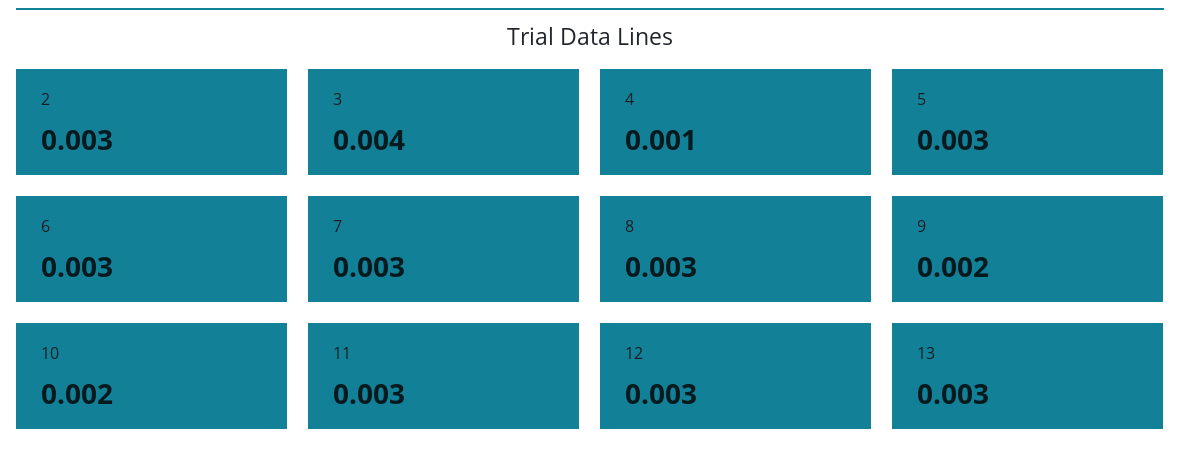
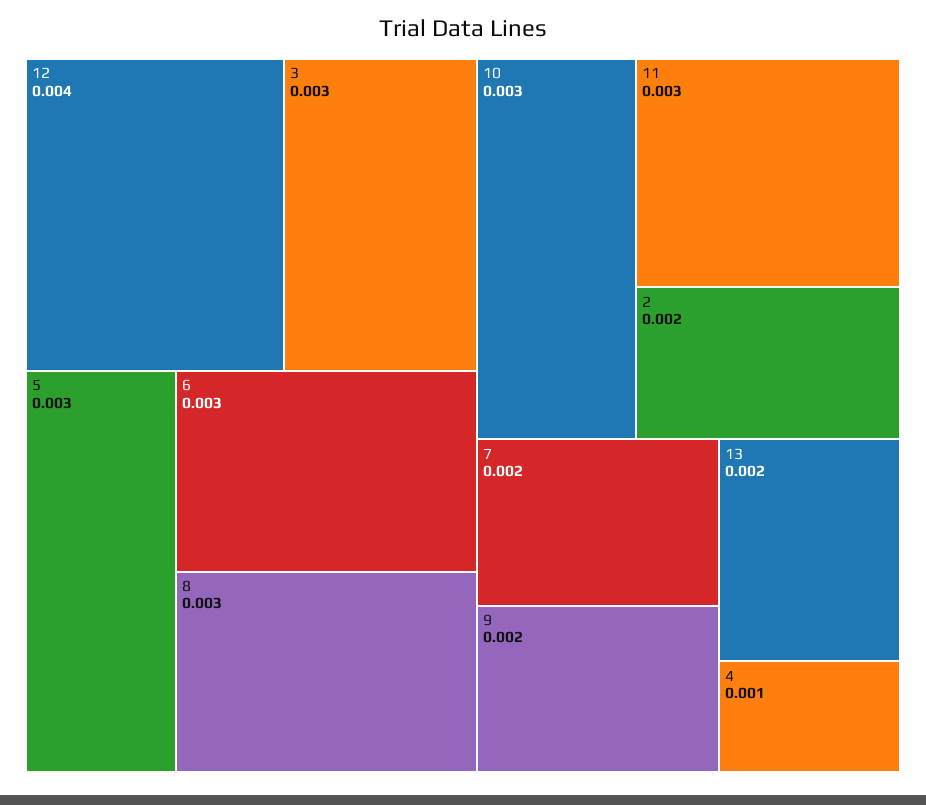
2: 0.003 -> 0.002
3: 0.004 -> 0.003
7: 0.003 -> 0.002
10: 0.002 -> 0.003
12: 0.003 -> 0.004
13: 0.003 -> 0.002

